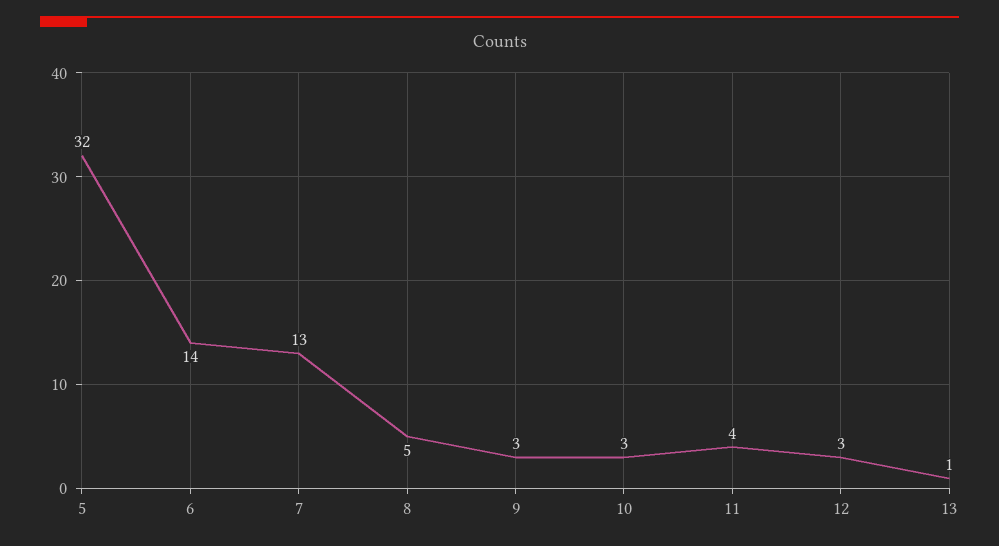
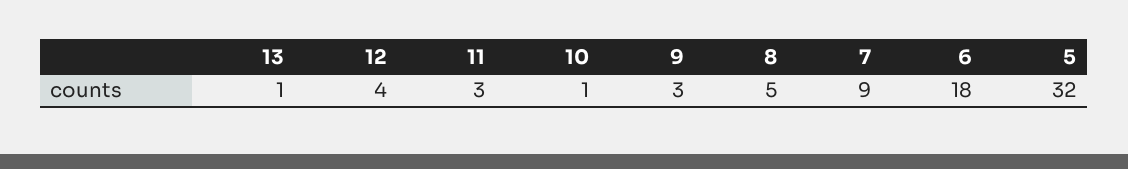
6: 14 -> 18
7: 13 -> 9
10: 3 -> 1
11: 4 -> 3
12: 3 -> 4

